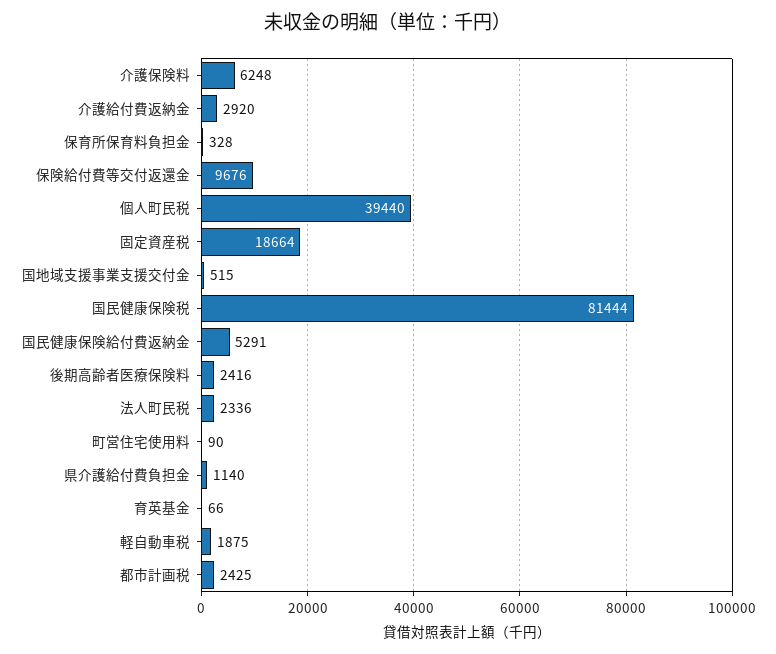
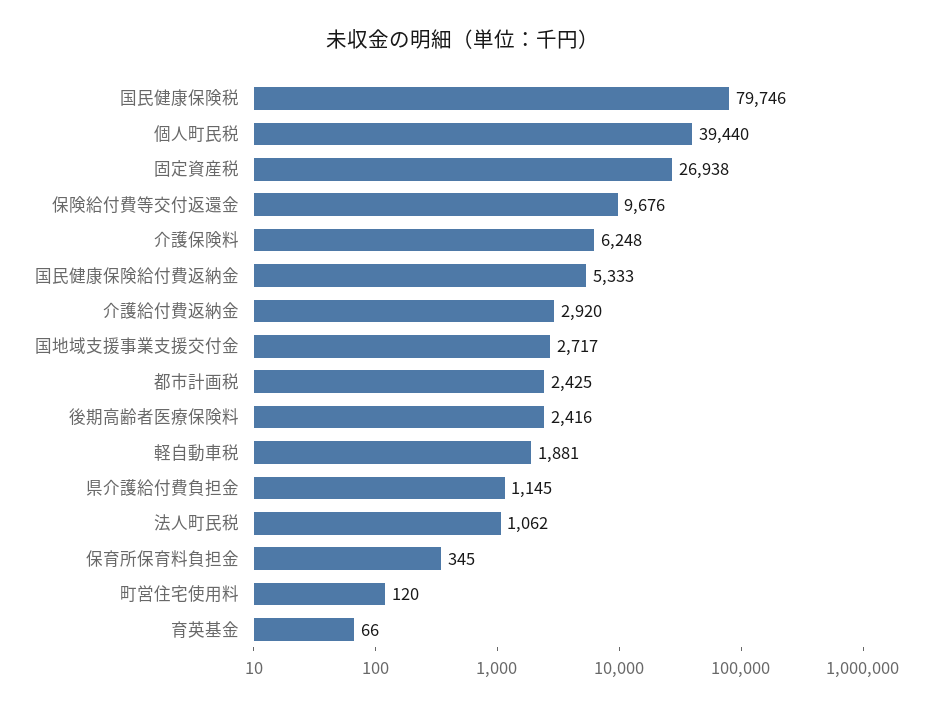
保育所保育料負担金: 328 -> 345
固定資産税: 18664 -> 26938
国地域支援事業支援交付金: 515 -> 2717
国民健康保険税: 81444 -> 79746
国民健康保険給付費返納金: 5291 -> 5333
法人町民税: 2336 -> 1062
町営住宅使用料: 90 -> 120
県介護給付費負担金: 1140 -> 1145
軽自動車税: 1875 -> 1881

